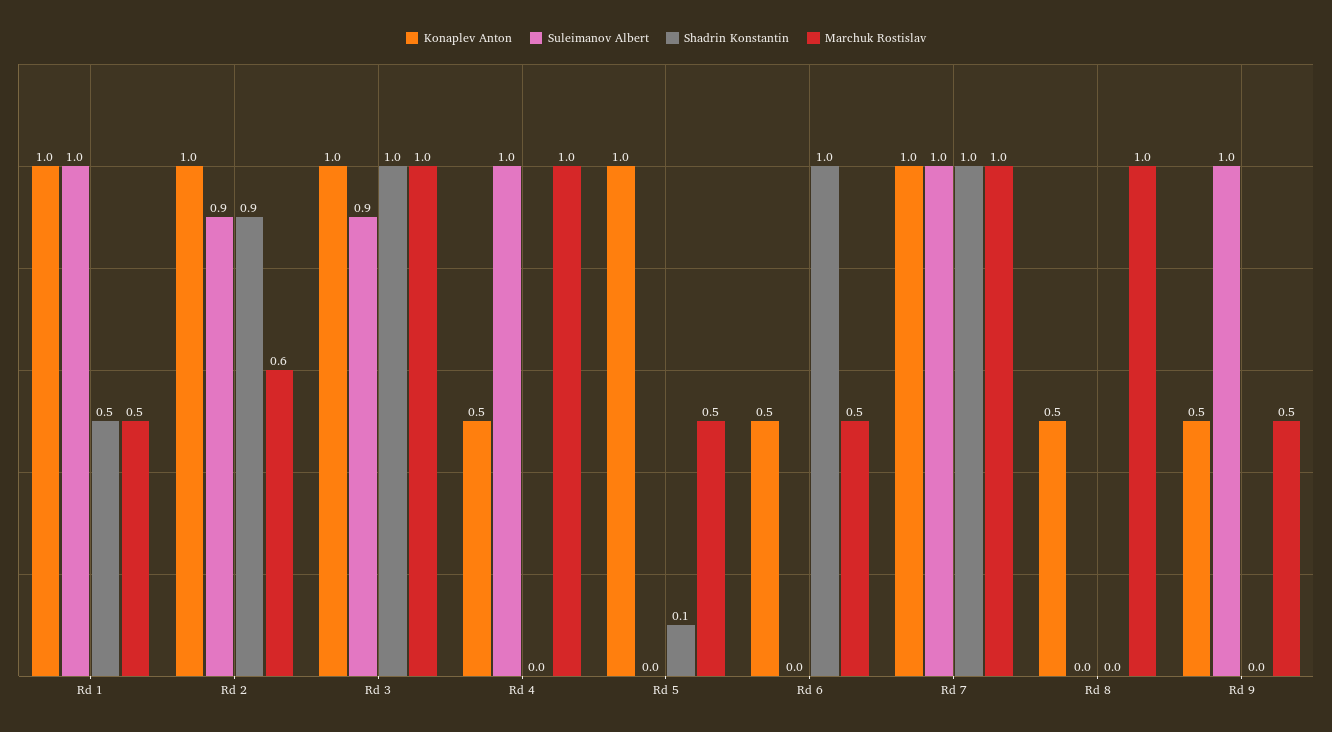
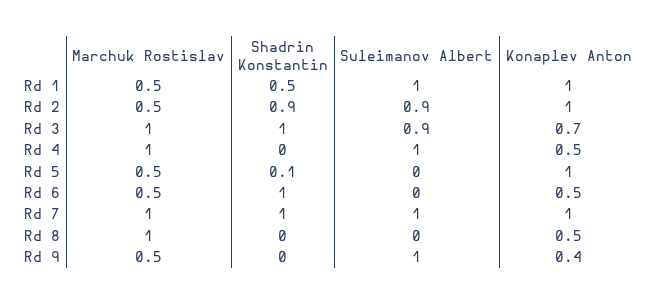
Marchuk Rostislav, Rd 2: 0.6 -> 0.5
Konaplev Anton, Rd 3: 1 -> 0.7
Konaplev Anton, Rd 9: 0.5 -> 0.4

